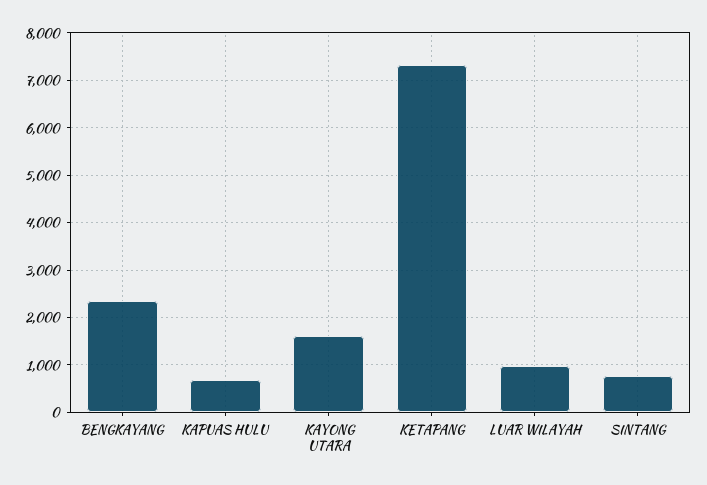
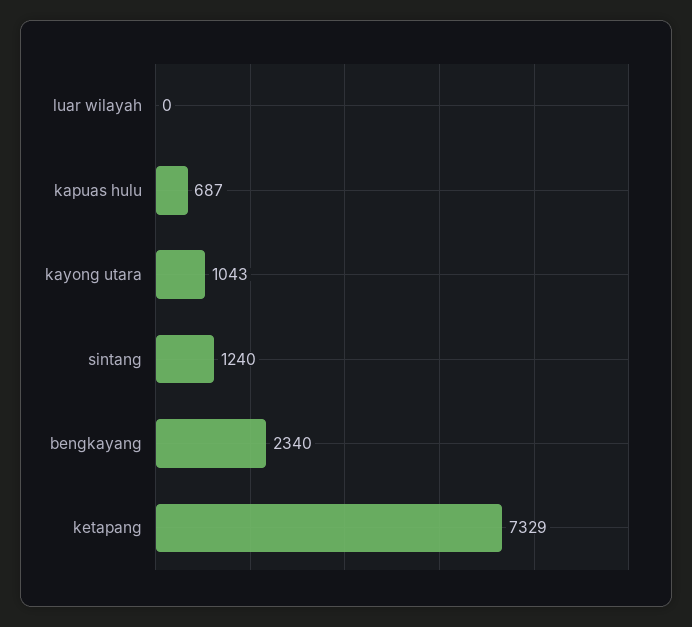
KAYONG UTARA: 1600 -> 1043
LUAR WILAYAH: 1000 -> 0
SINTANG: 800 -> 1240

